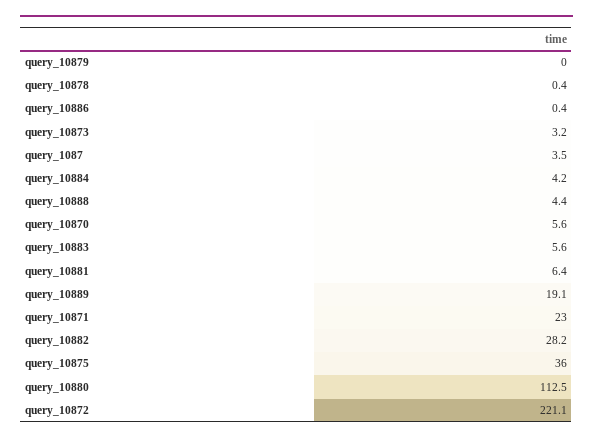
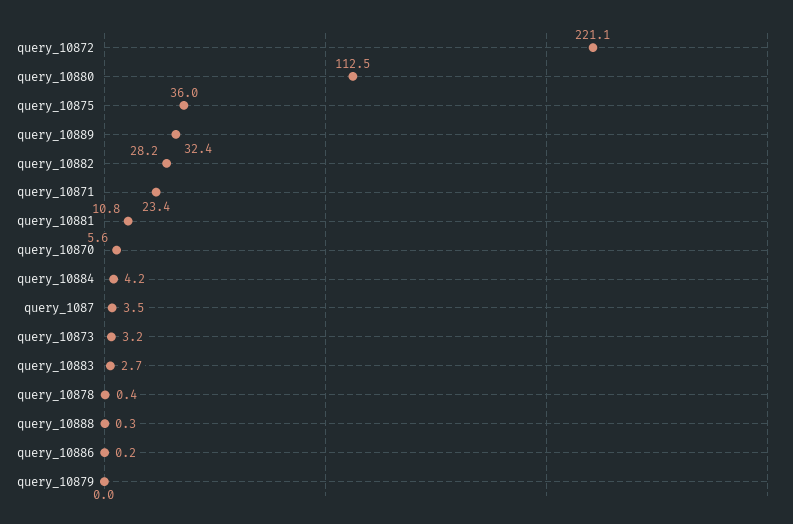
query_10886: 0.4 -> 0.2
query_10888: 4.4 -> 0.3
query_10883: 5.6 -> 2.7
query_10881: 6.4 -> 10.8
query_10889: 19.1 -> 32.4
query_10871: 23 -> 23.4

